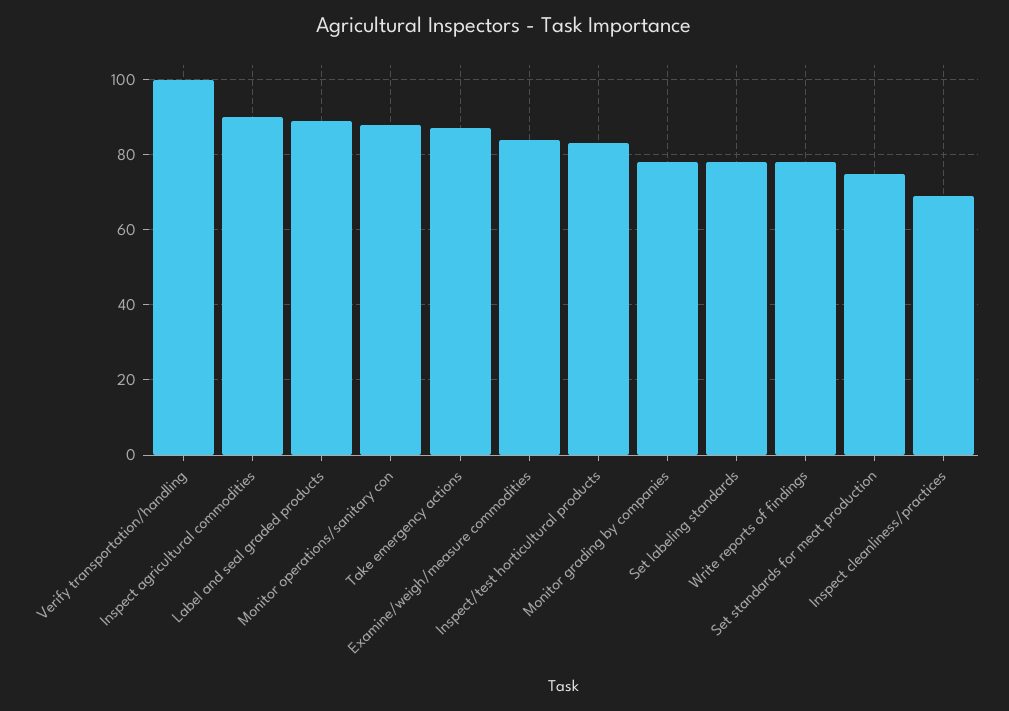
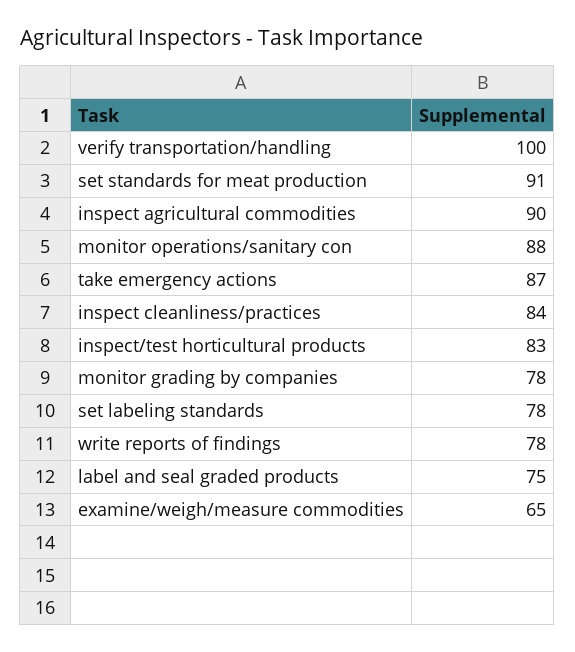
Label and seal graded products: 90 -> 75
Examine/weigh/measure commodities: 85 -> 65
Set standards for meat production: 75 -> 91
Inspect cleanliness/practices: 70 -> 84

